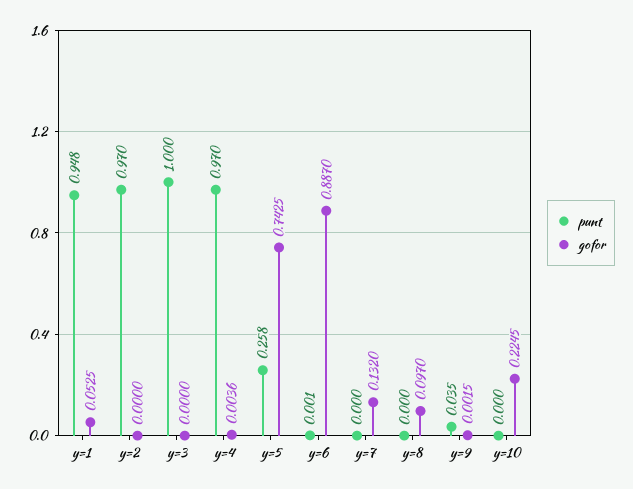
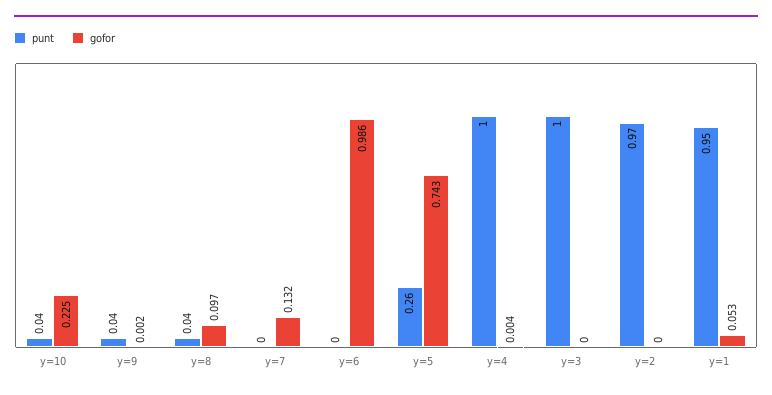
punt, y=4: 0.97 -> 1
gofor, y=6: 0.887 -> 0.986
punt, y=8: 0 -> 0.04
punt, y=10: 0 -> 0.04

